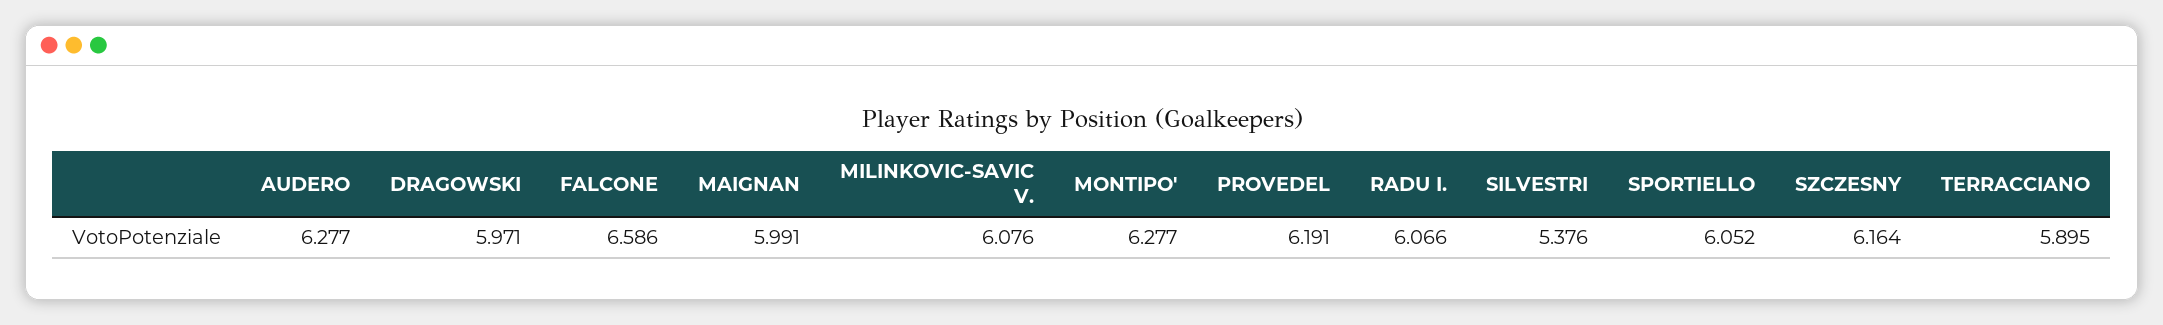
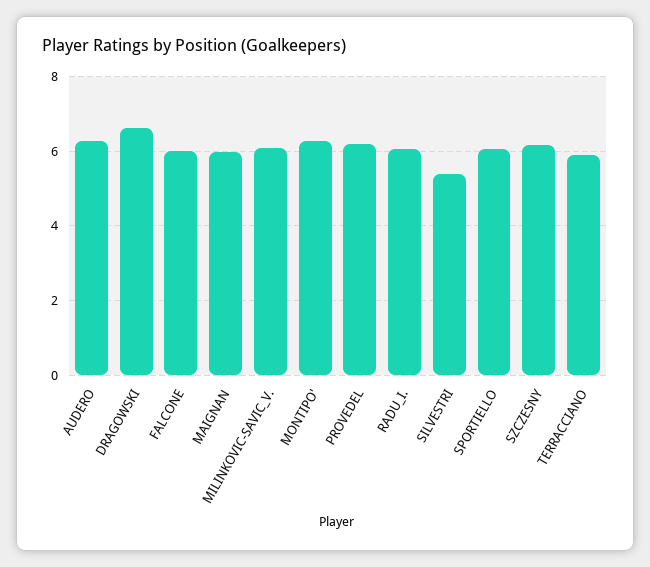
DRAGOWSKI: 5.971 -> 6.6
FALCONE: 6.586 -> 6

